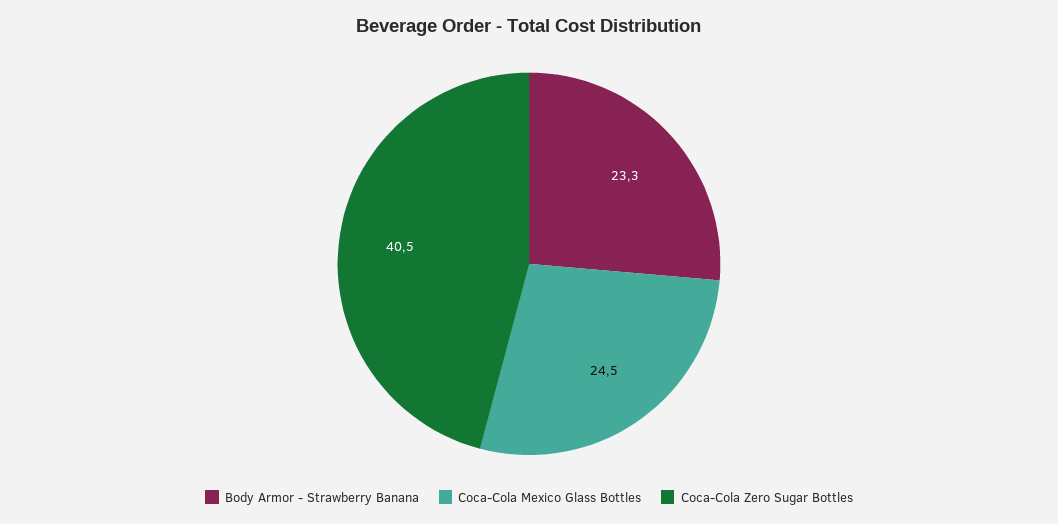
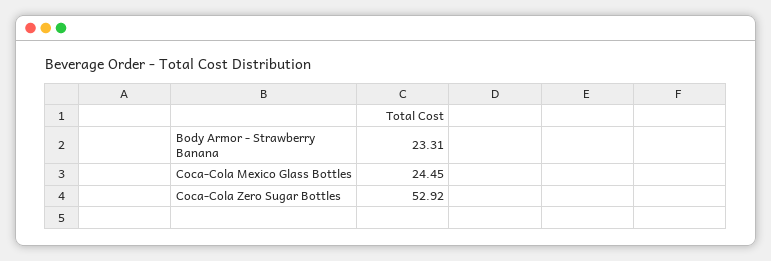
Coca-Cola Zero Sugar Bottles: 40.5 -> 52.92

